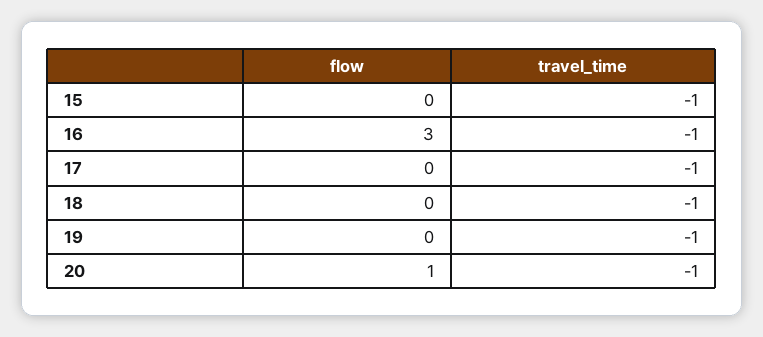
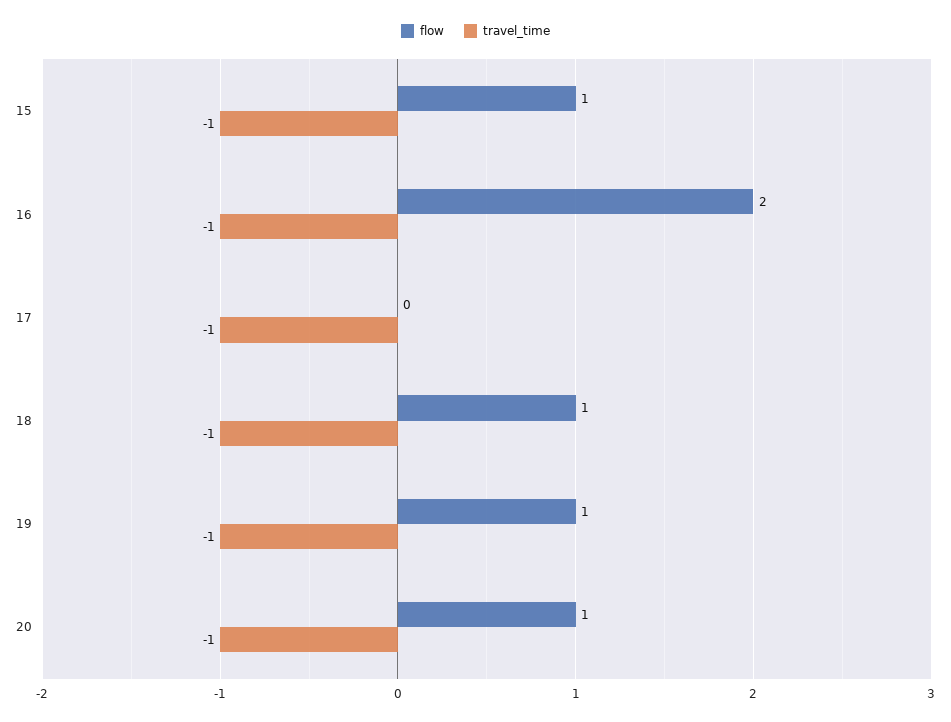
flow, 15: 0 -> 1
flow, 16: 3 -> 2
flow, 18: 0 -> 1
flow, 19: 0 -> 1

